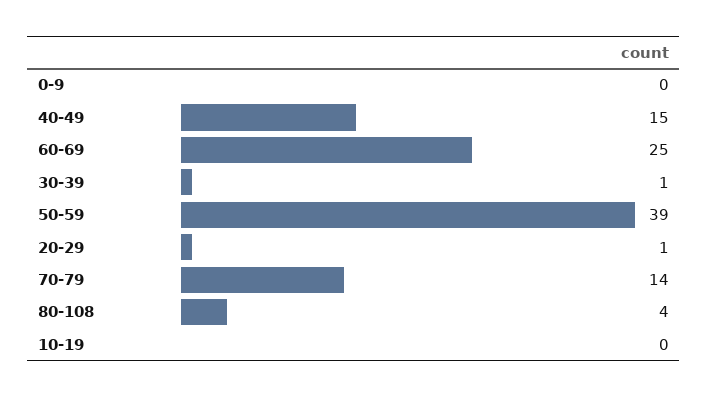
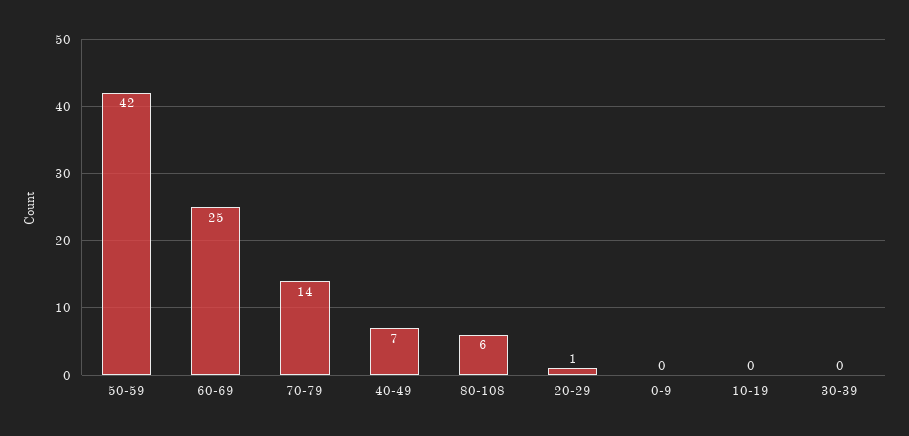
40-49: 15 -> 7
30-39: 1 -> 0
50-59: 39 -> 42
80-108: 4 -> 6

